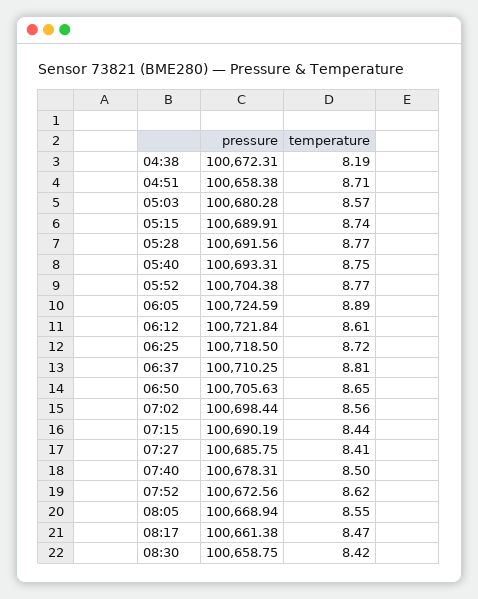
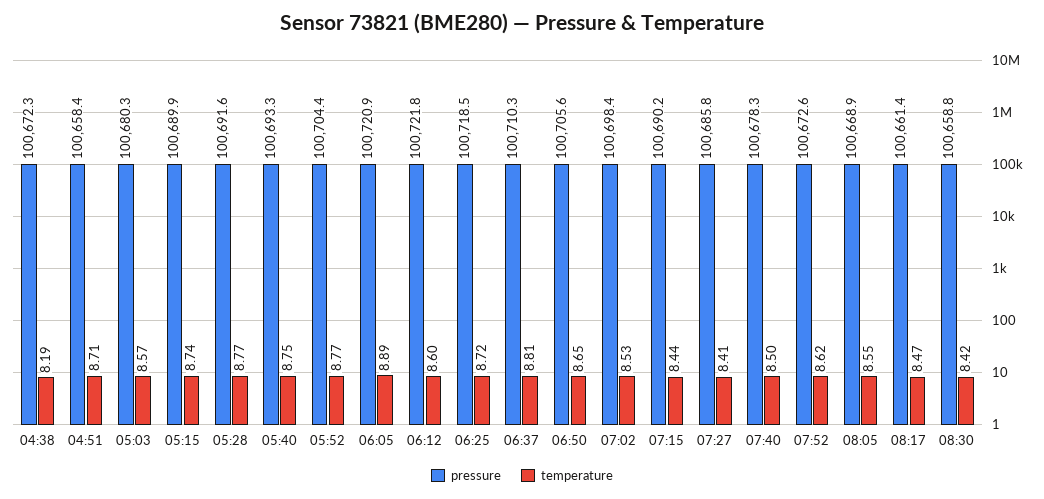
pressure, 06:05: 100724.59 -> 100720.9
temperature, 06:12: 8.61 -> 8.6
temperature, 07:02: 8.56 -> 8.53

